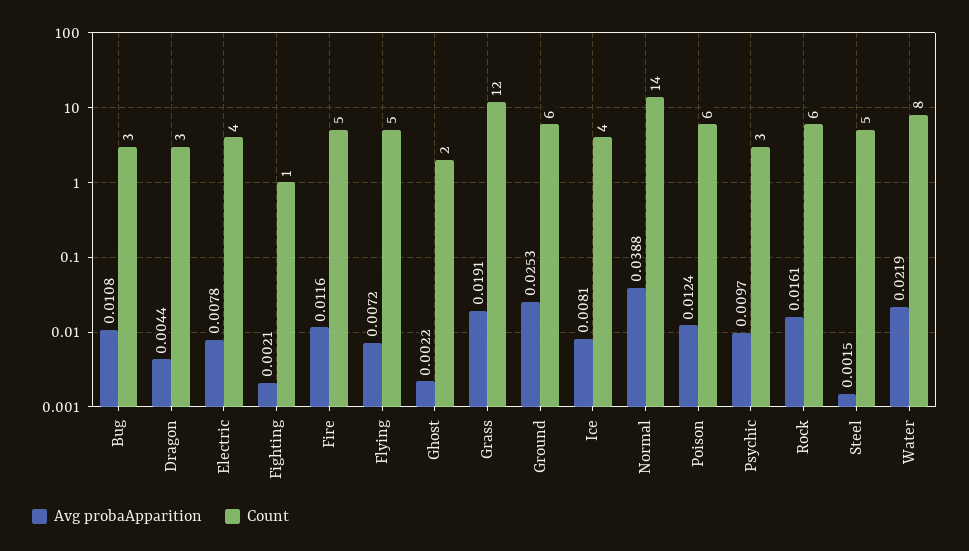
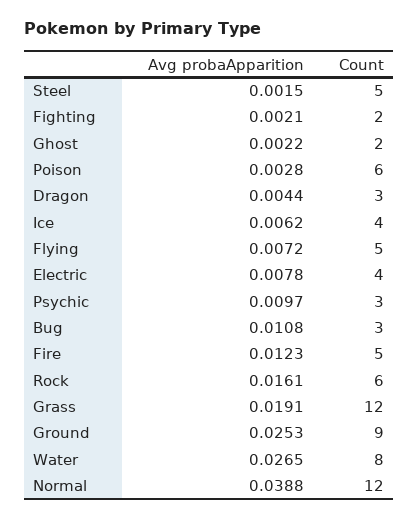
Count, Fighting: 1 -> 2
Avg probaApparition, Fire: 0.0116 -> 0.0123
Count, Ground: 6 -> 9
Avg probaApparition, Ice: 0.0081 -> 0.0062
Count, Normal: 14 -> 12
Avg probaApparition, Poison: 0.0124 -> 0.0028
Avg probaApparition, Water: 0.0219 -> 0.0265

